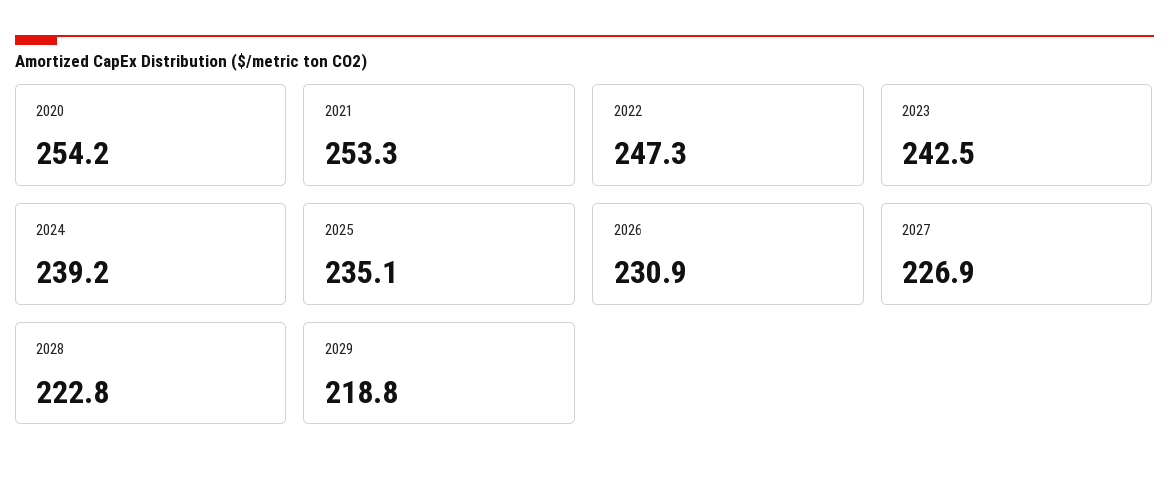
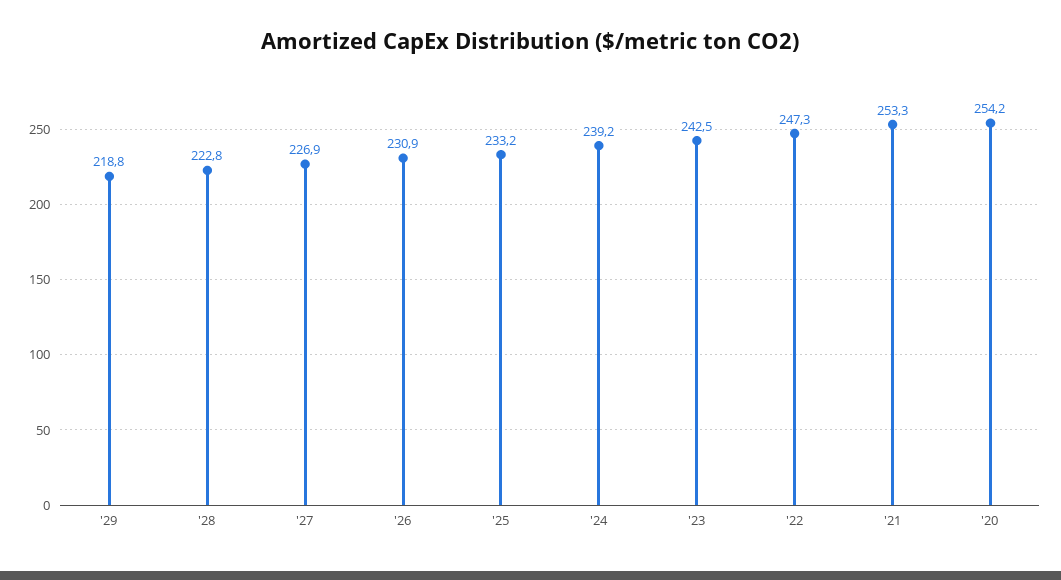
2025: 235.1 -> 233.2

